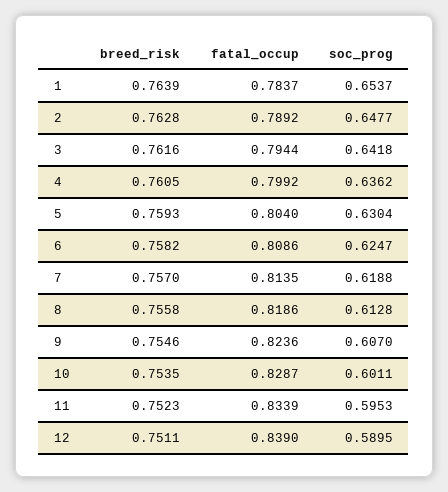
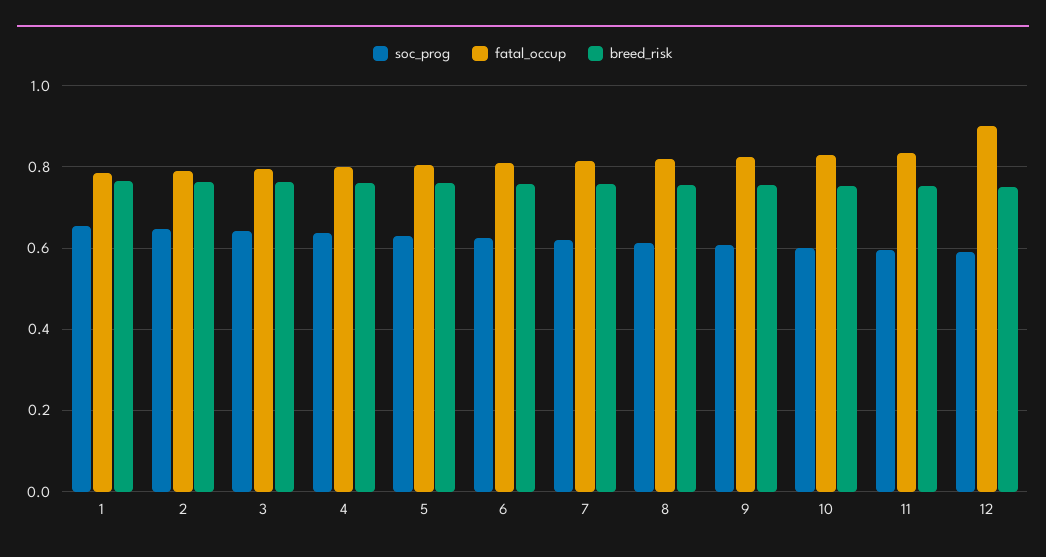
fatal_occup, 12: 0.839 -> 0.9

